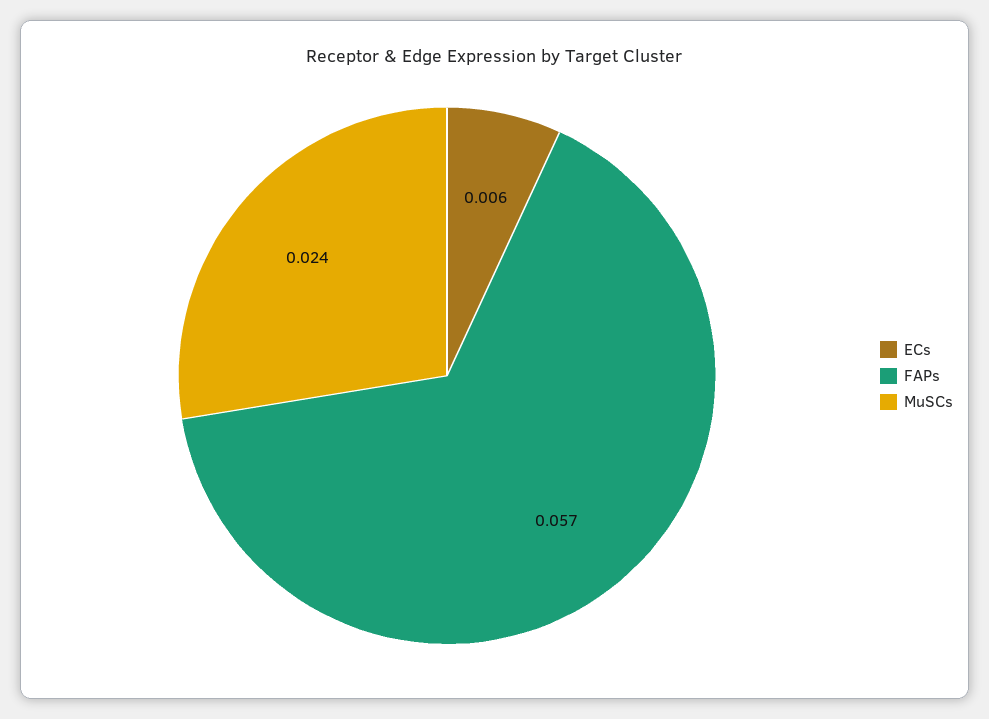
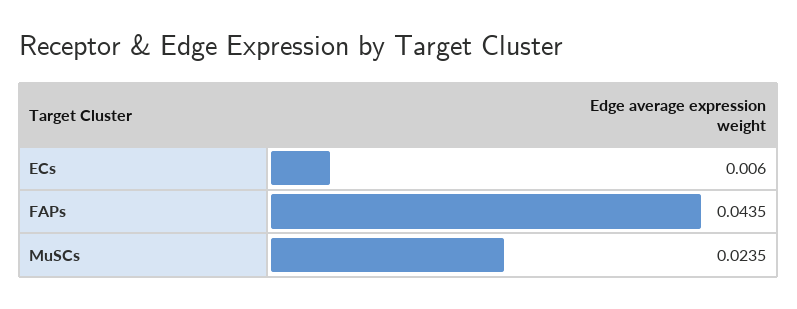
FAPs: 0.057 -> 0.0435

